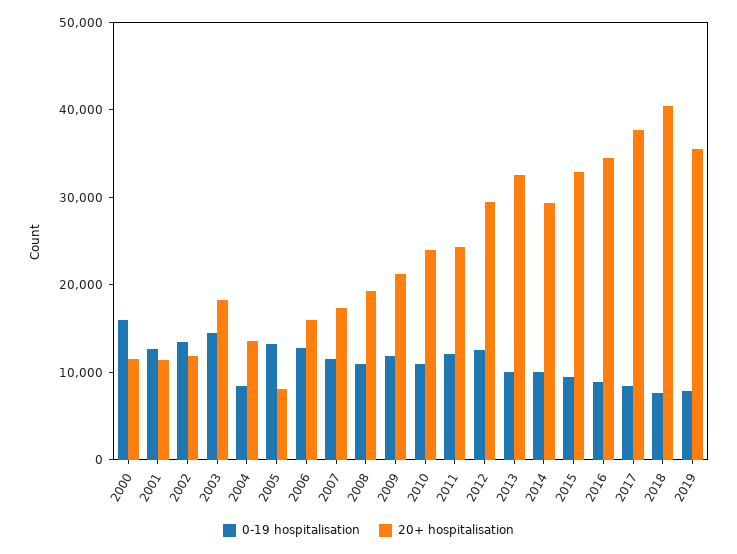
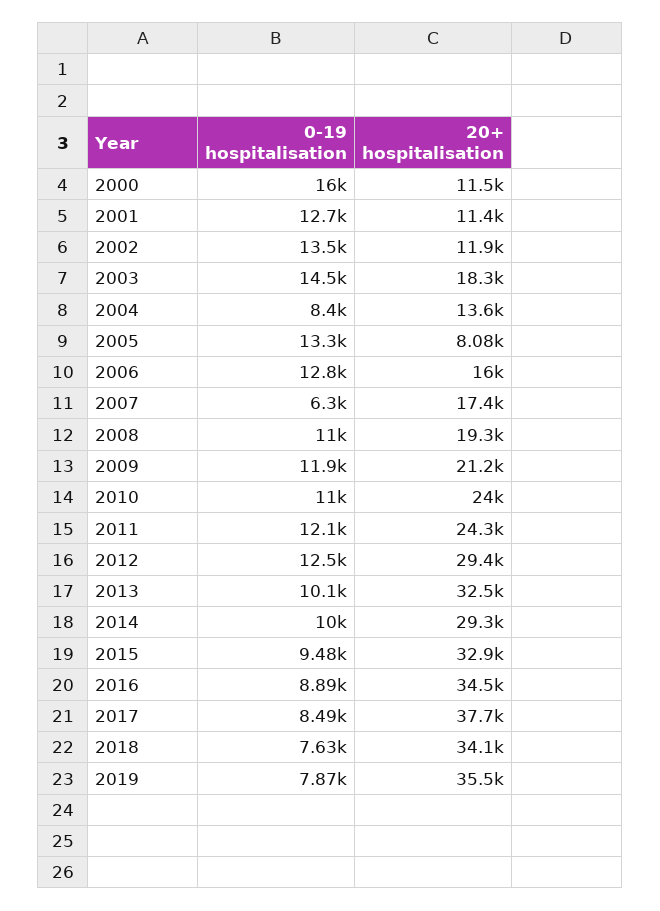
0-19 hospitalisation, 2007: 12000 -> 6300
20+ hospitalisation, 2018: 40000 -> 34100

